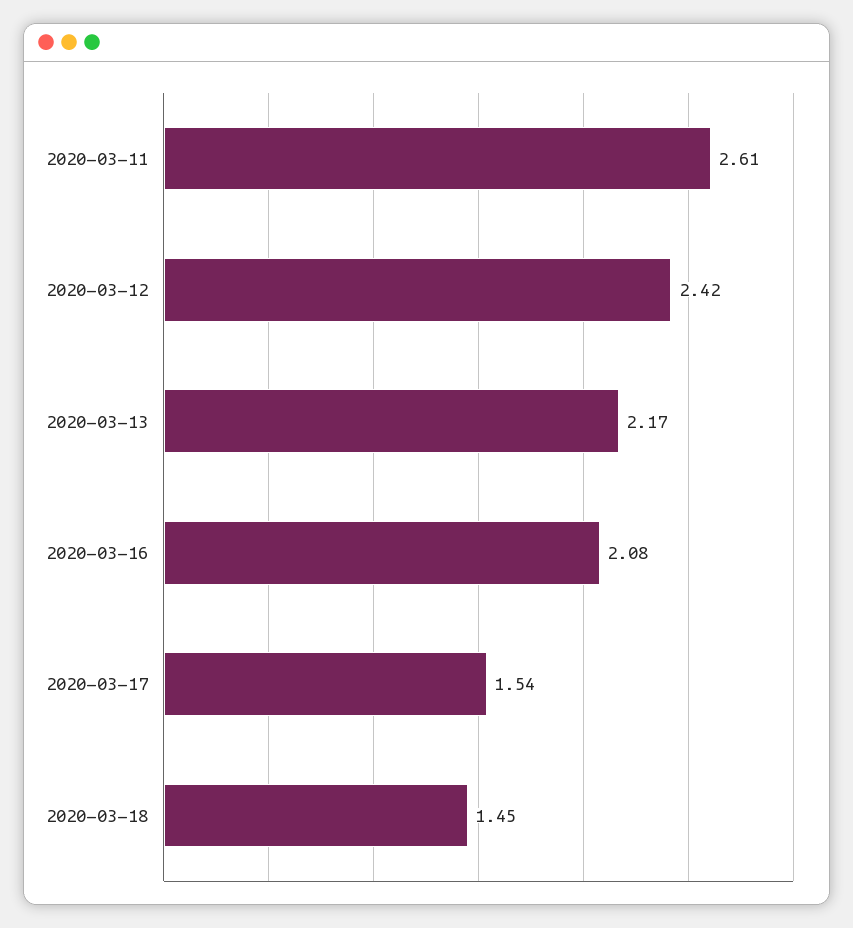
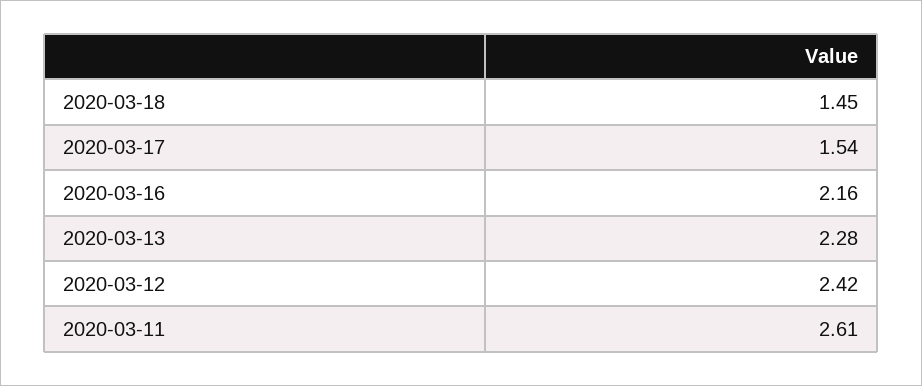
2020-03-13: 2.17 -> 2.28
2020-03-16: 2.08 -> 2.16

